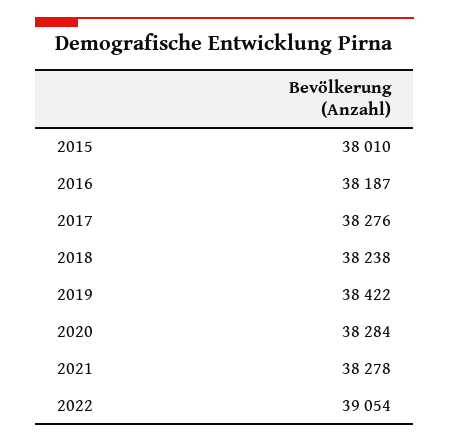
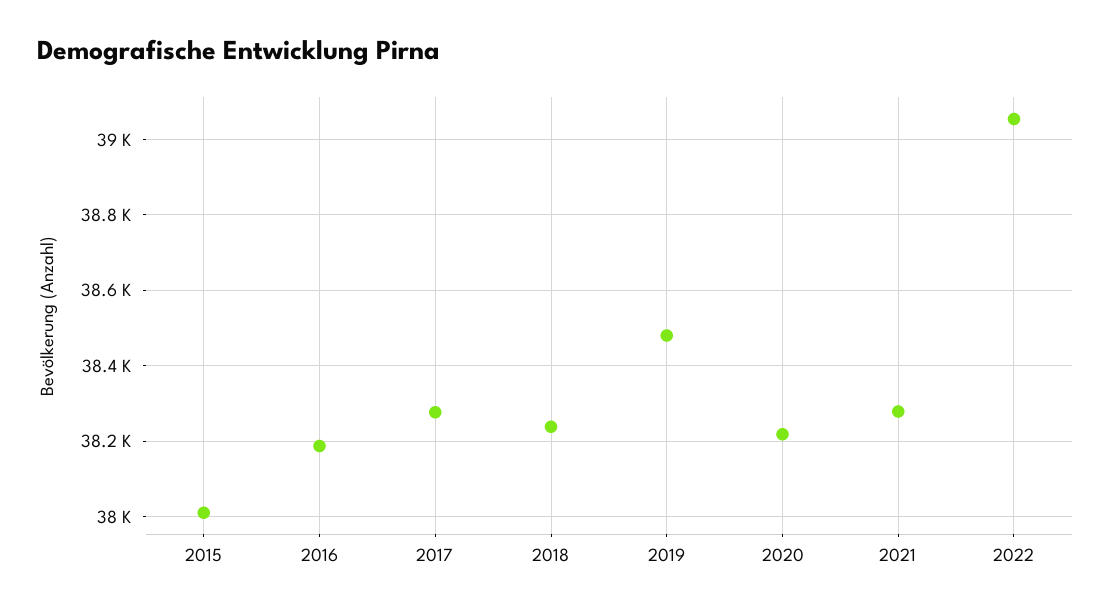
2019: 38422 -> 38480
2020: 38284 -> 38220

